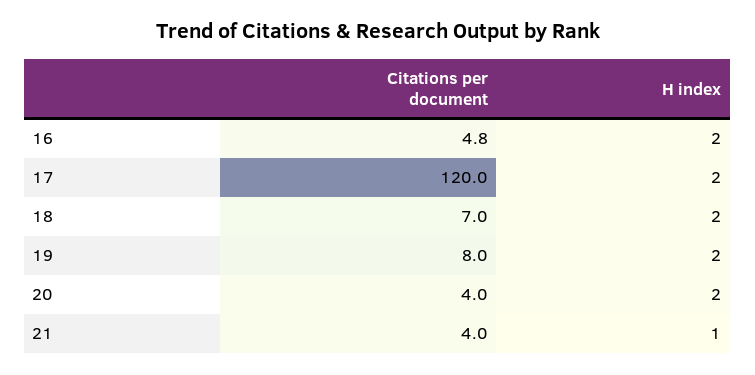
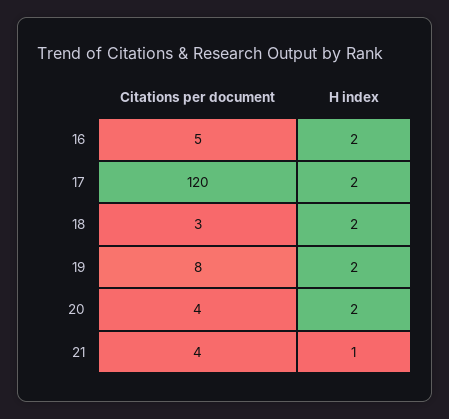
Citations per document, 18: 7 -> 3

